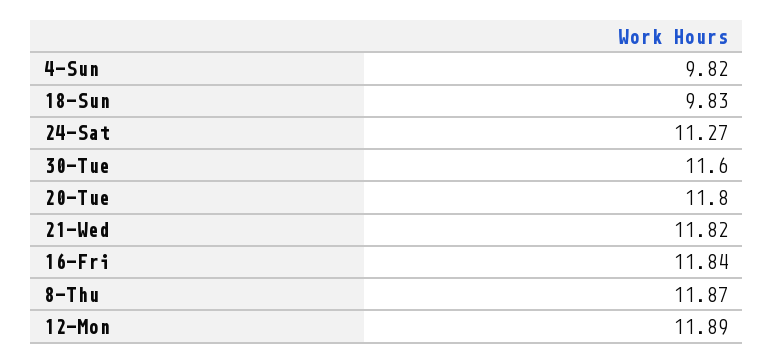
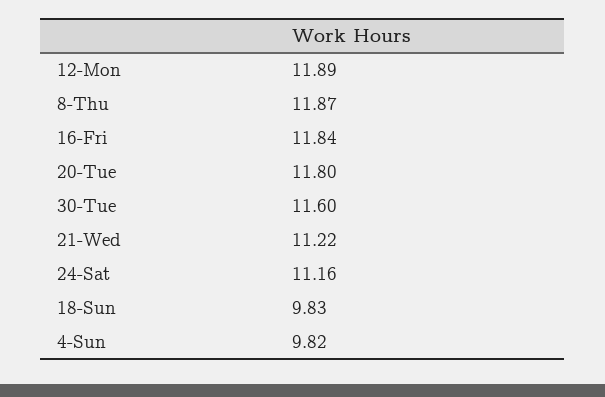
24-Sat: 11.27 -> 11.16
21-Wed: 11.82 -> 11.22

